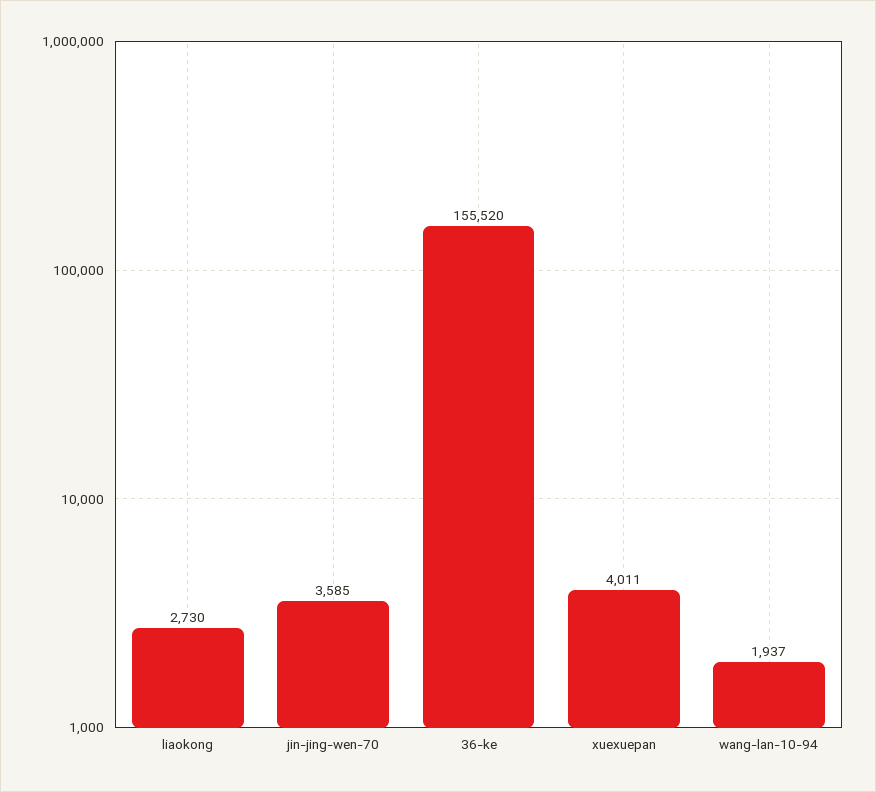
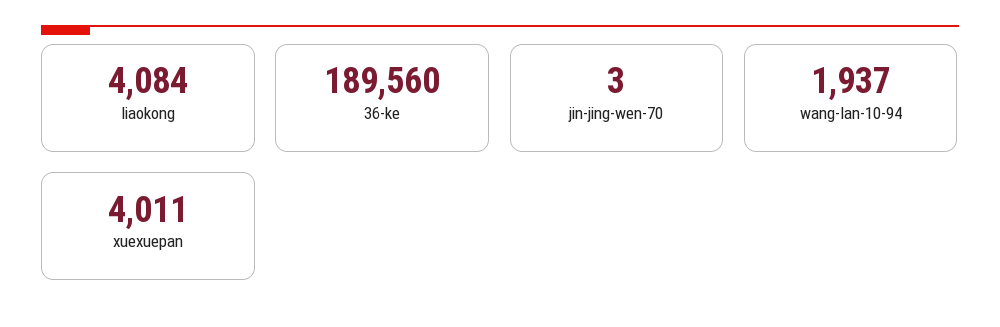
liaokong: 2730 -> 4084
jin-jing-wen-70: 3585 -> 3
36-ke: 155520 -> 189560

